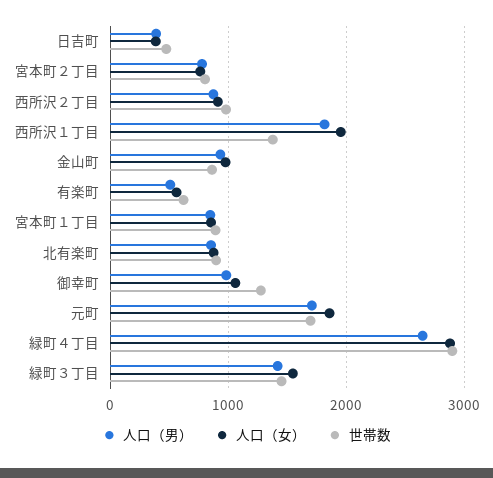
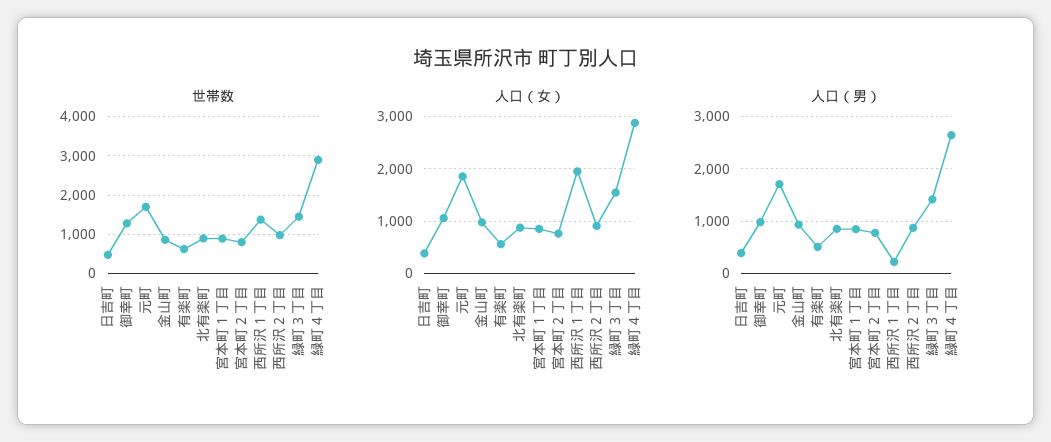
人口（男）, 西所沢１丁目: 1800 -> 200

